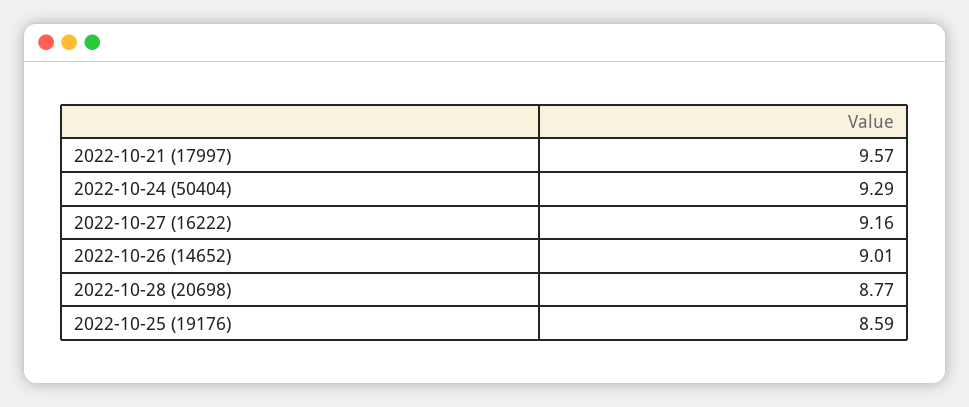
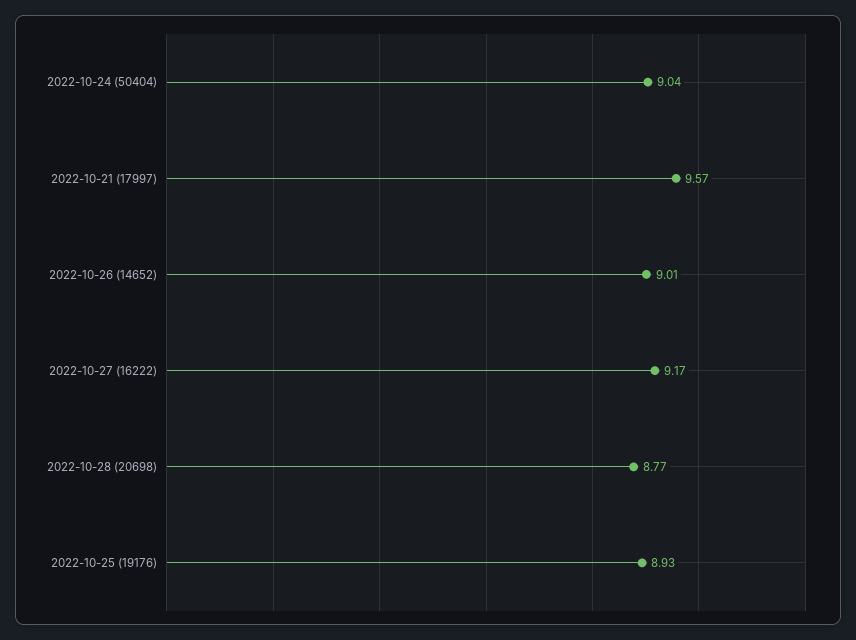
2022-10-24 (50404): 9.29 -> 9.04
2022-10-27 (16222): 9.16 -> 9.17
2022-10-25 (19176): 8.59 -> 8.93

